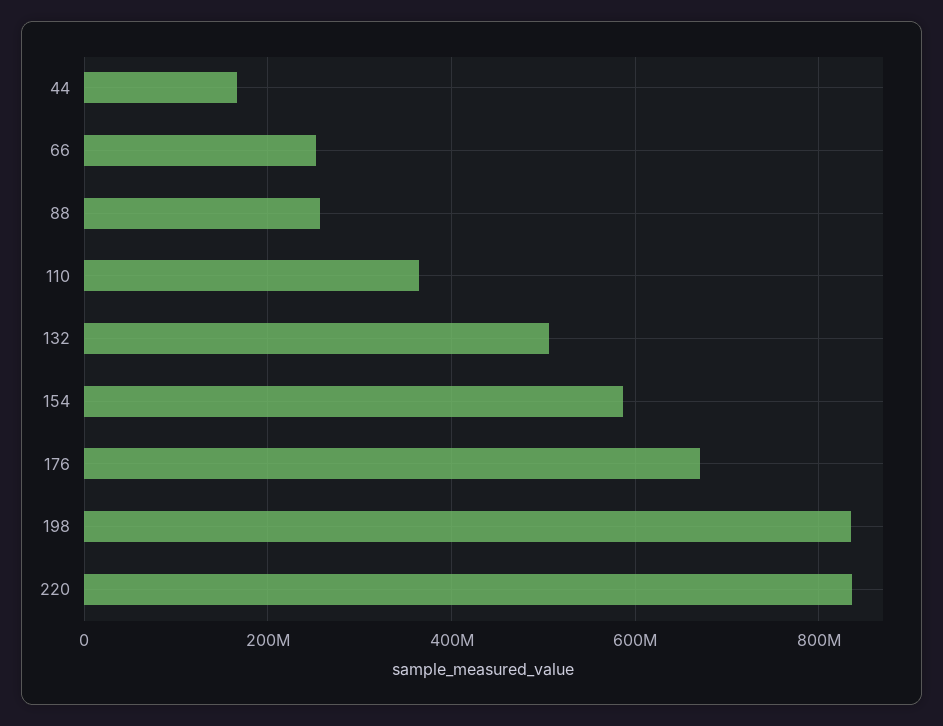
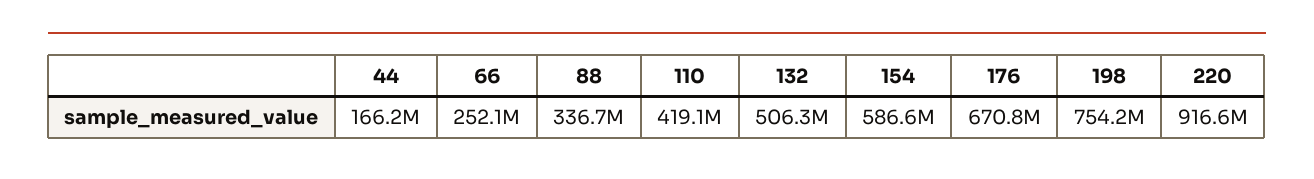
88: 260000000 -> 336700000
110: 360000000 -> 419100000
198: 840000000 -> 754200000
220: 840000000 -> 916600000

